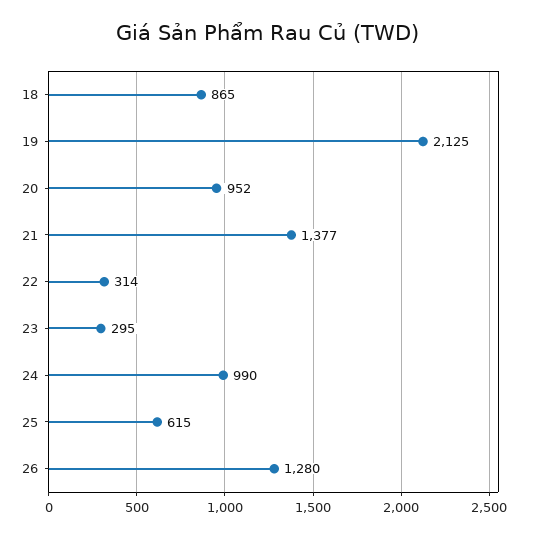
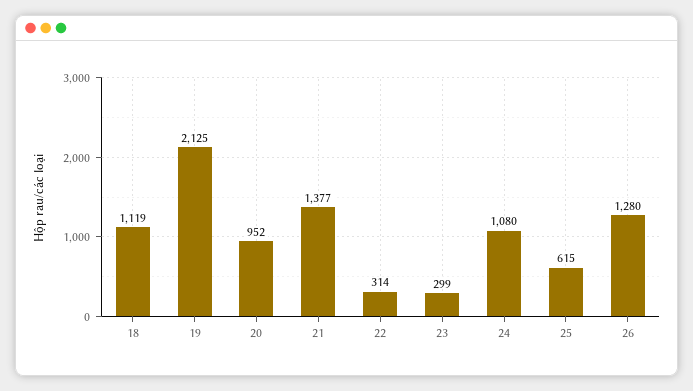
18: 865 -> 1119
23: 295 -> 299
24: 990 -> 1080

